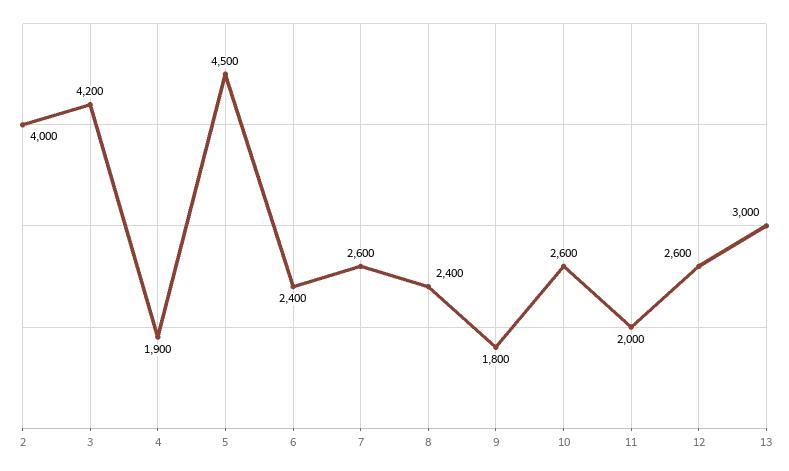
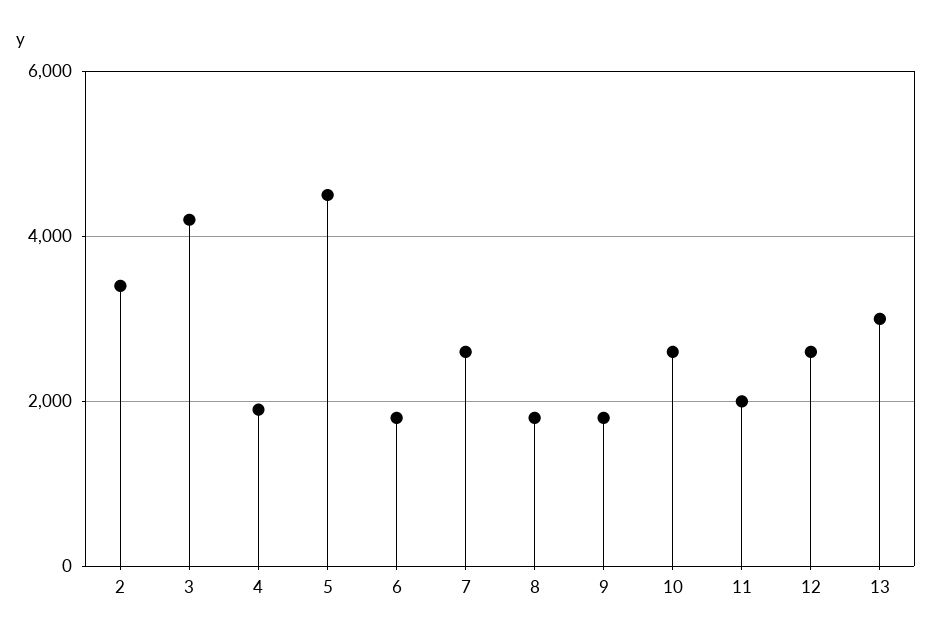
2: 4000 -> 3400
6: 2400 -> 1800
8: 2400 -> 1800

